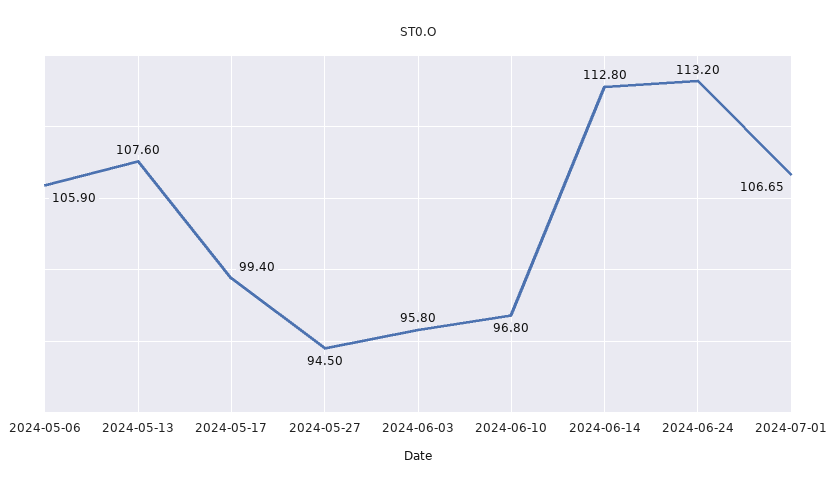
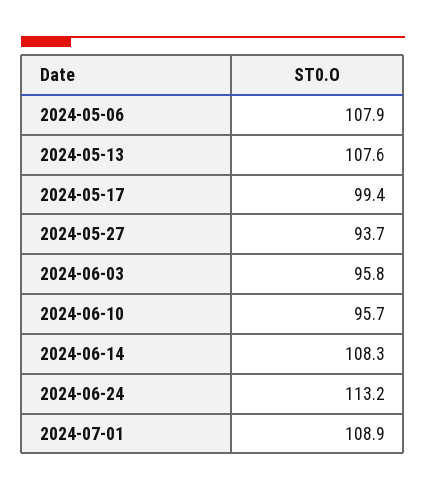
2024-05-06: 105.9 -> 107.9
2024-05-27: 94.5 -> 93.7
2024-06-10: 96.8 -> 95.7
2024-06-14: 112.8 -> 108.3
2024-07-01: 106.65 -> 108.9

